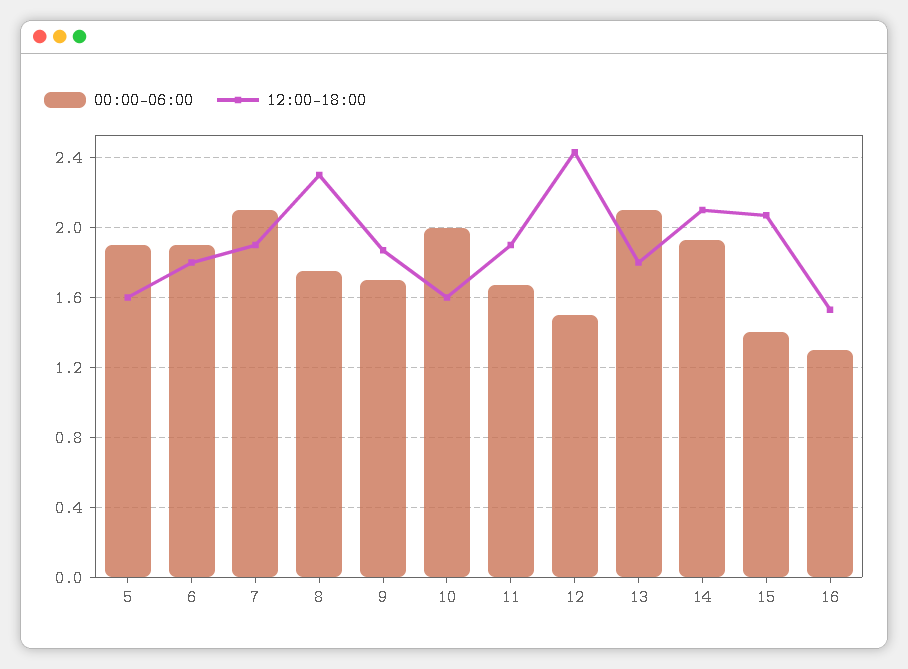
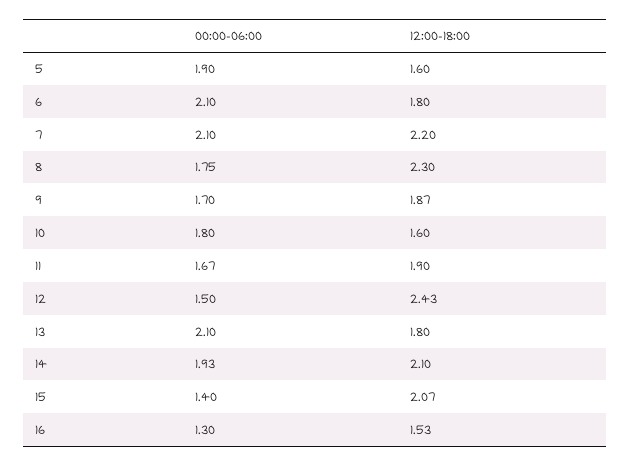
00:00-06:00, 6: 1.9 -> 2.1
12:00-18:00, 7: 1.9 -> 2.2
00:00-06:00, 10: 2 -> 1.8

